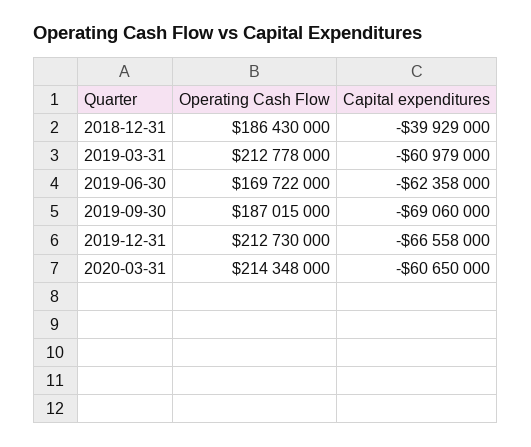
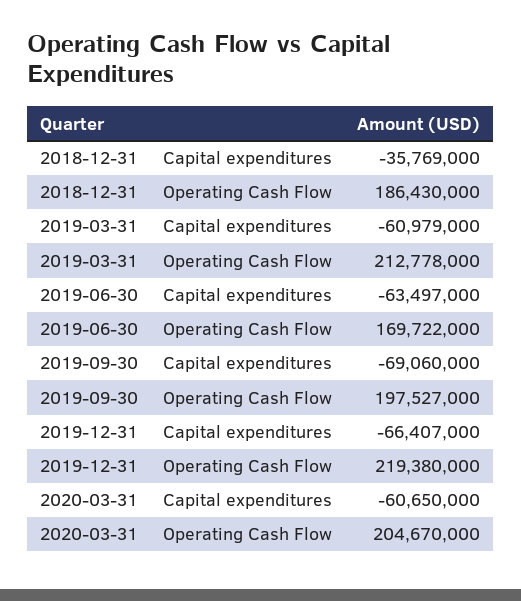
Capital expenditures, 2018-12-31: -39929000 -> -35769000
Capital expenditures, 2019-06-30: -62358000 -> -63497000
Operating Cash Flow, 2019-09-30: 187015000 -> 197527000
Operating Cash Flow, 2019-12-31: 212730000 -> 219380000
Capital expenditures, 2019-12-31: -66558000 -> -66407000
Operating Cash Flow, 2020-03-31: 214348000 -> 204670000

